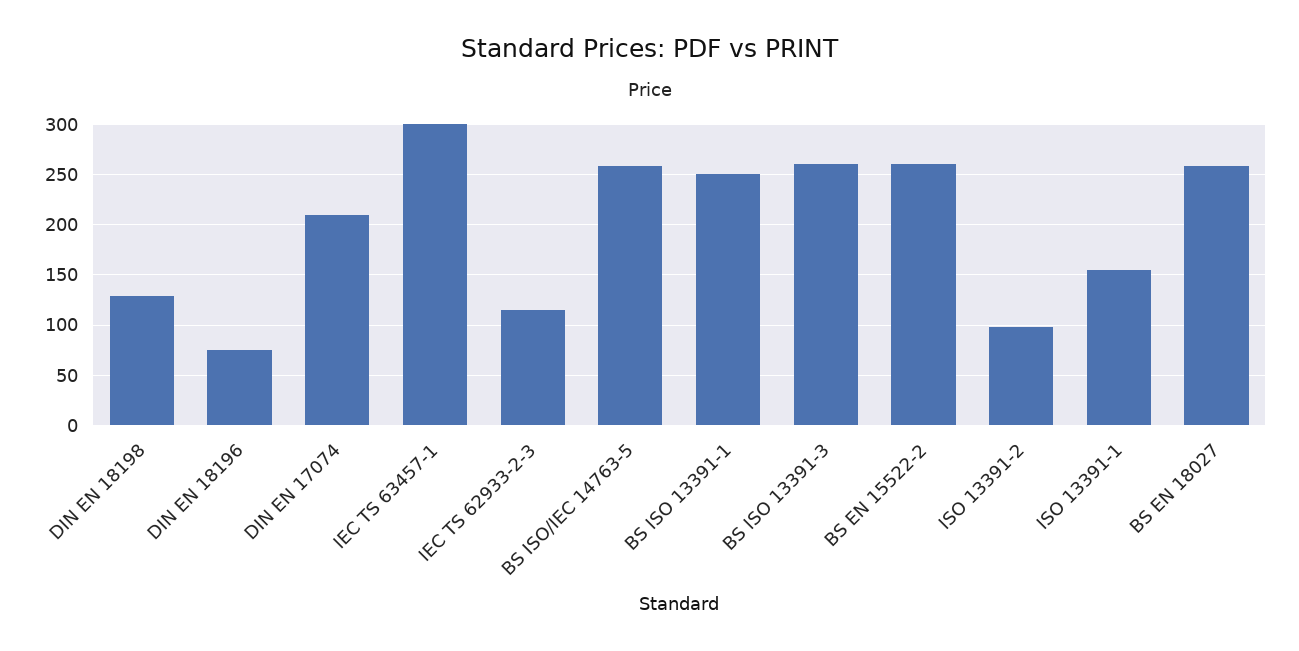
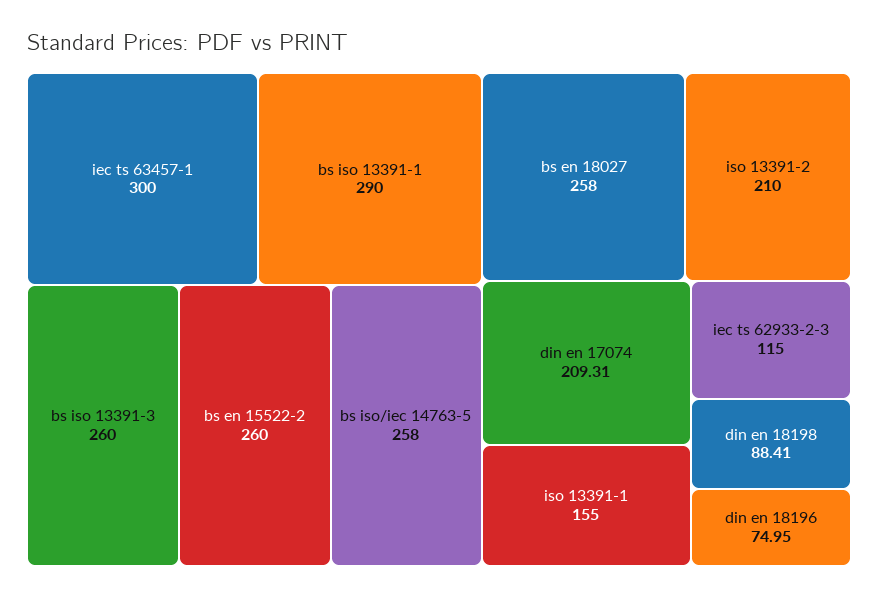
DIN EN 18198: 130 -> 88.41
BS ISO 13391-1: 250 -> 290
ISO 13391-2: 100 -> 210

